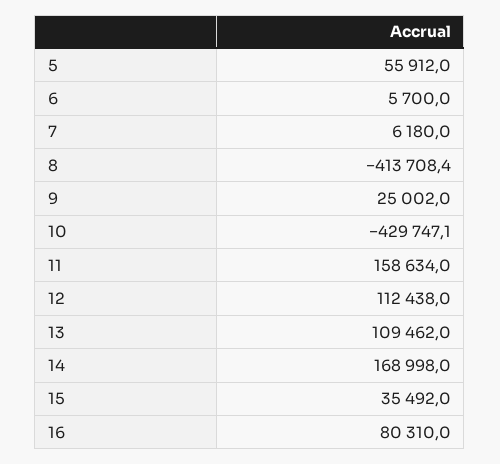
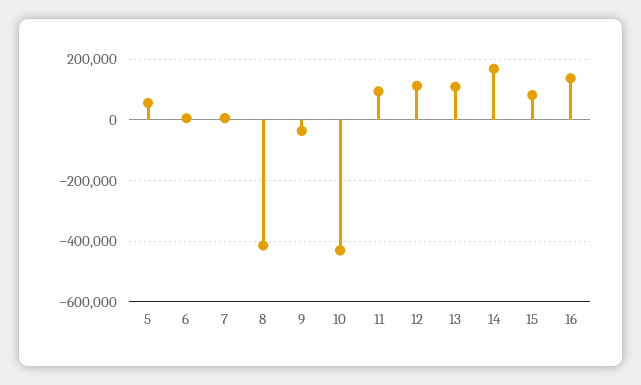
9: 25002 -> -40000
11: 158634 -> 100000
15: 35492 -> 80000
16: 80310 -> 140000

